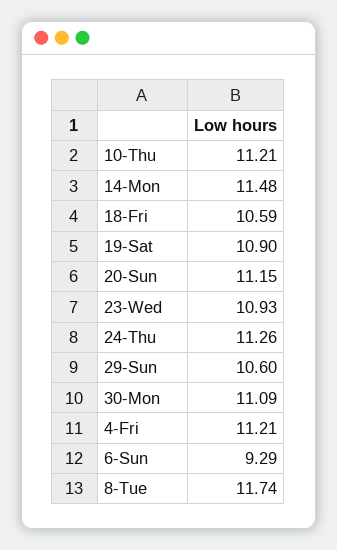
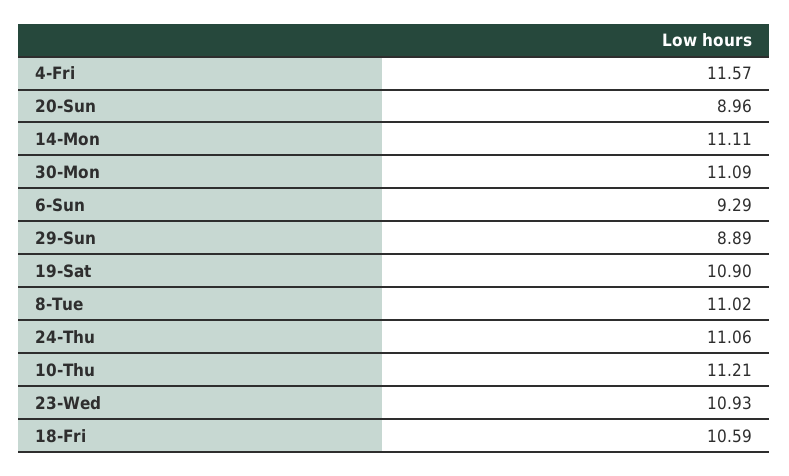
14-Mon: 11.48 -> 11.11
20-Sun: 11.15 -> 8.96
24-Thu: 11.26 -> 11.06
29-Sun: 10.6 -> 8.89
4-Fri: 11.21 -> 11.57
8-Tue: 11.74 -> 11.02

